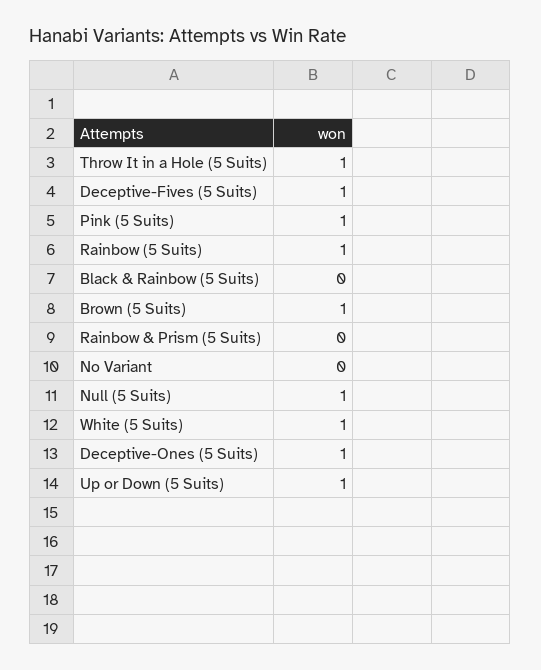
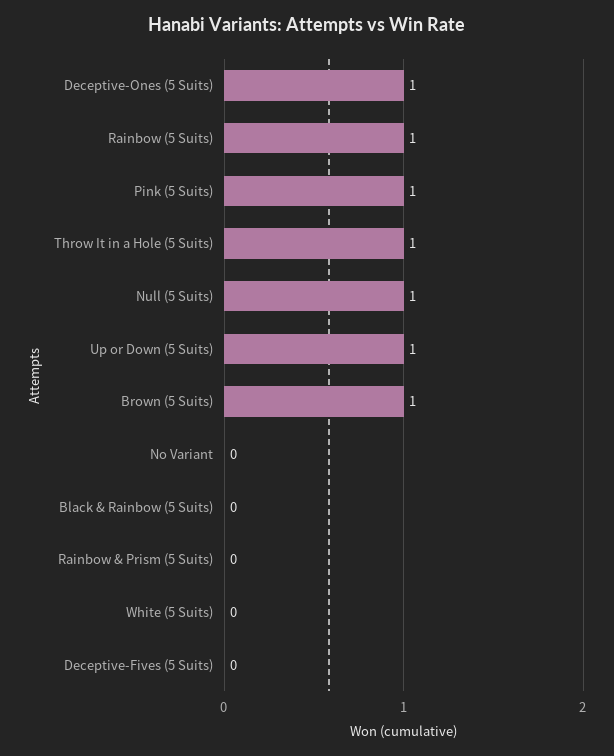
Deceptive-Fives (5 Suits): 1 -> 0
White (5 Suits): 1 -> 0

